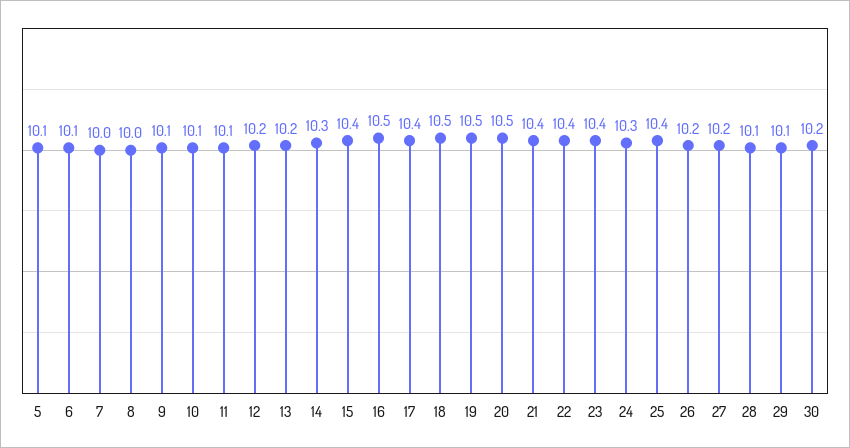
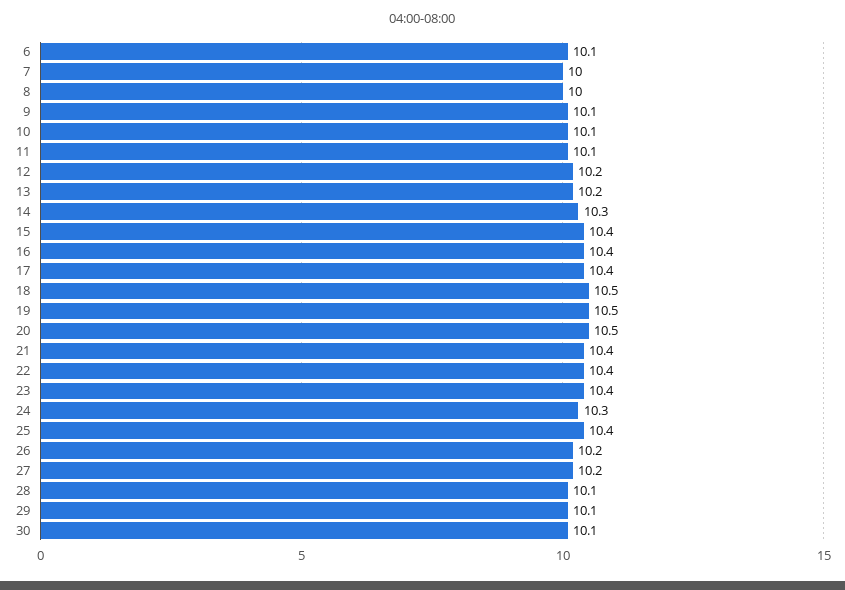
5: 10.1 -> none
16: 10.5 -> 10.4
30: 10.2 -> 10.1

